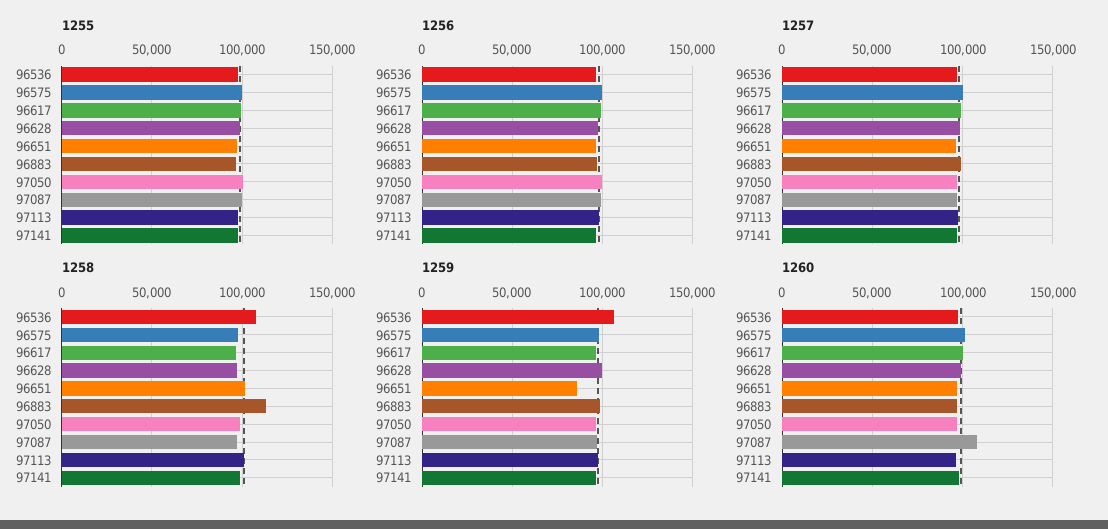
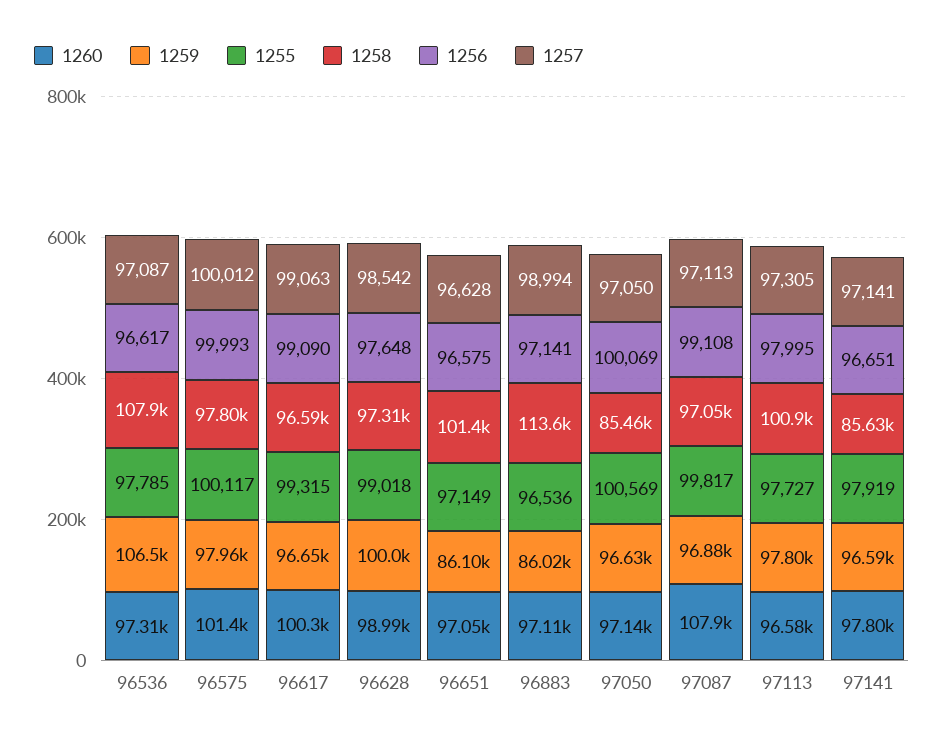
1258, 97050: 100000 -> 85460
1258, 97141: 100000 -> 85630
1259, 96883: 100000 -> 86020

